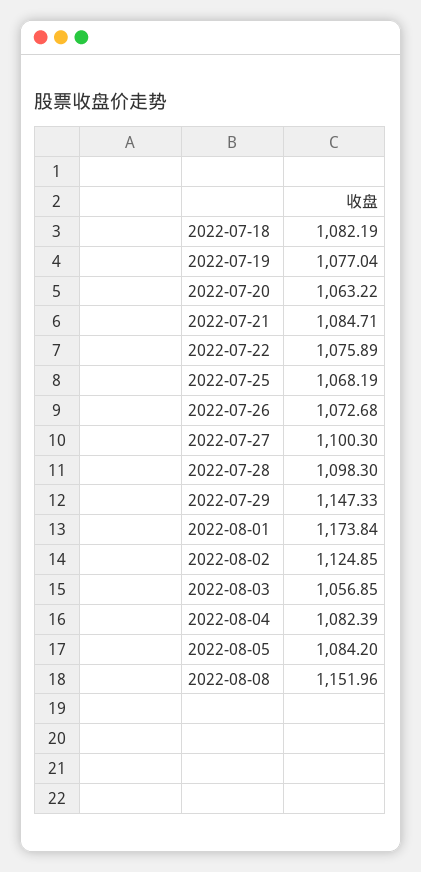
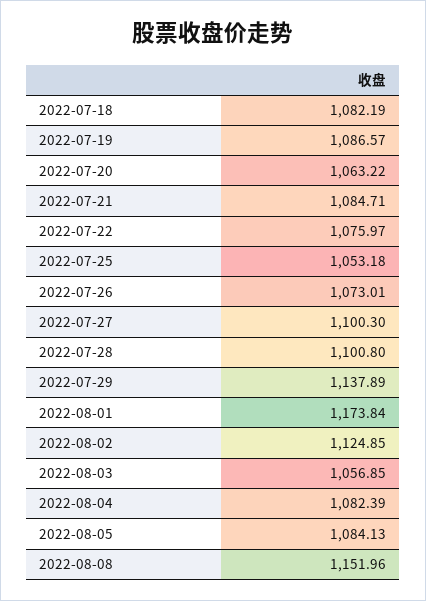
2022-07-19: 1077.04 -> 1086.57
2022-07-22: 1075.89 -> 1075.97
2022-07-25: 1068.19 -> 1053.18
2022-07-26: 1072.68 -> 1073.01
2022-07-28: 1098.3 -> 1100.8
2022-07-29: 1147.33 -> 1137.89
2022-08-05: 1084.2 -> 1084.13

